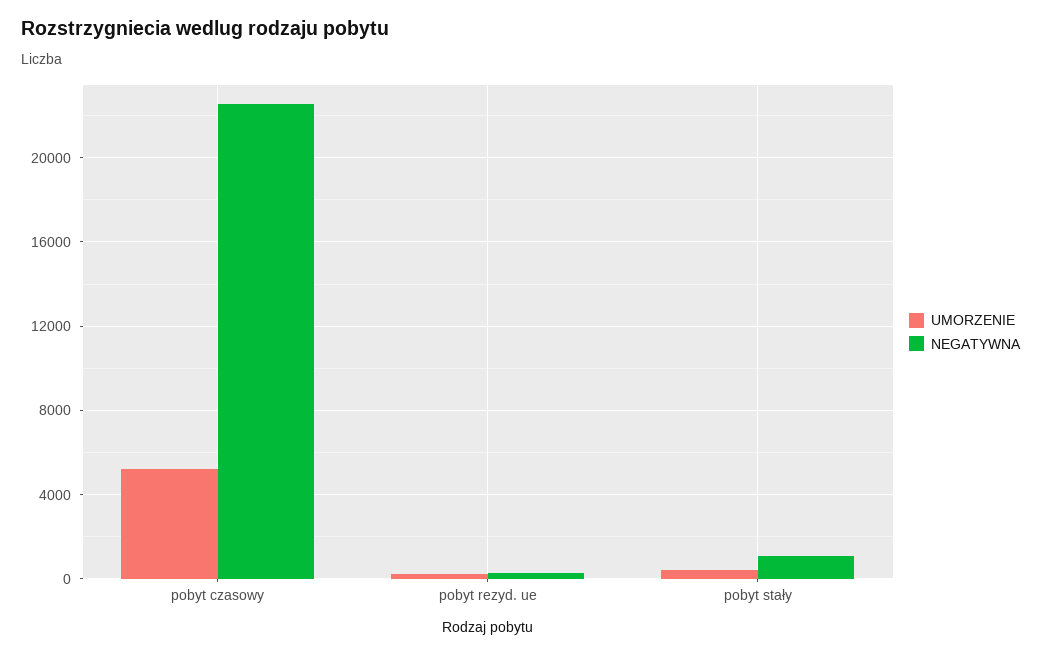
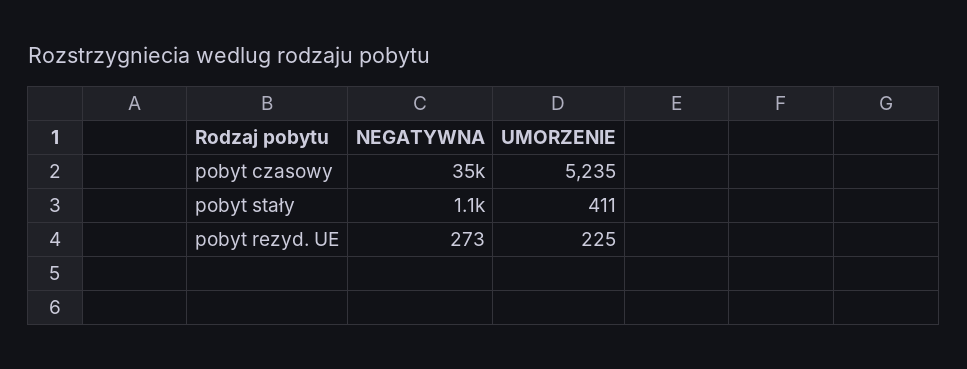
NEGATYWNA, pobyt czasowy: 22500 -> 35000

